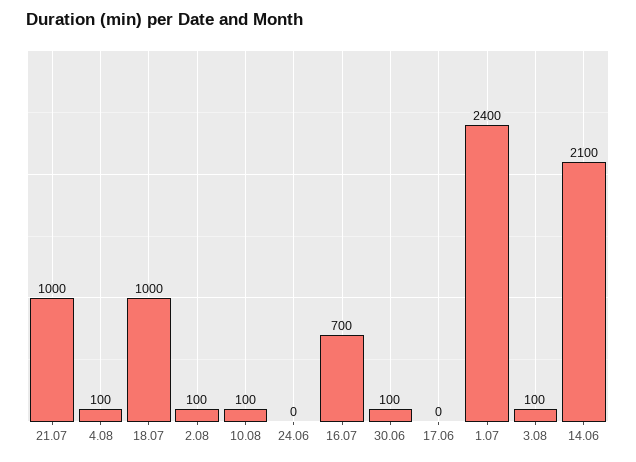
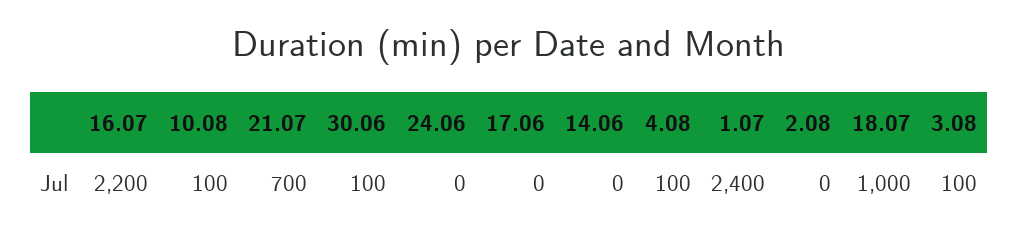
21.07: 1000 -> 700
2.08: 100 -> 0
16.07: 700 -> 2200
14.06: 2100 -> 0

